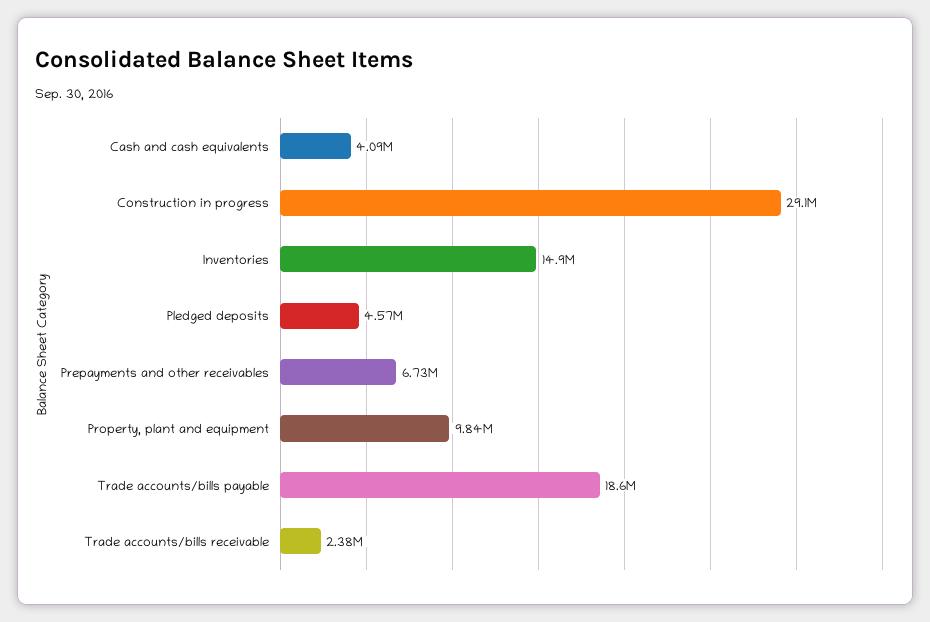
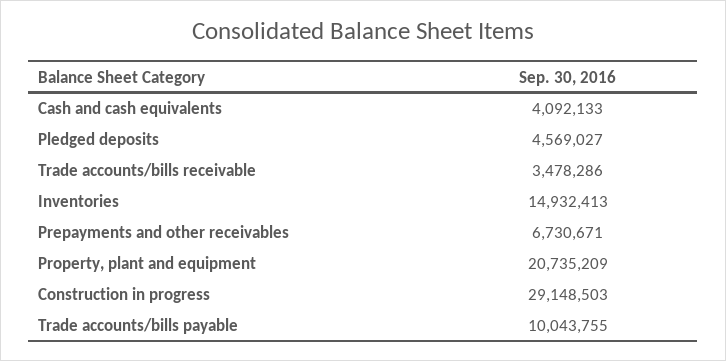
Property, plant and equipment: 9840000 -> 20735209
Trade accounts/bills payable: 18600000 -> 10043755
Trade accounts/bills receivable: 2380000 -> 3478286

